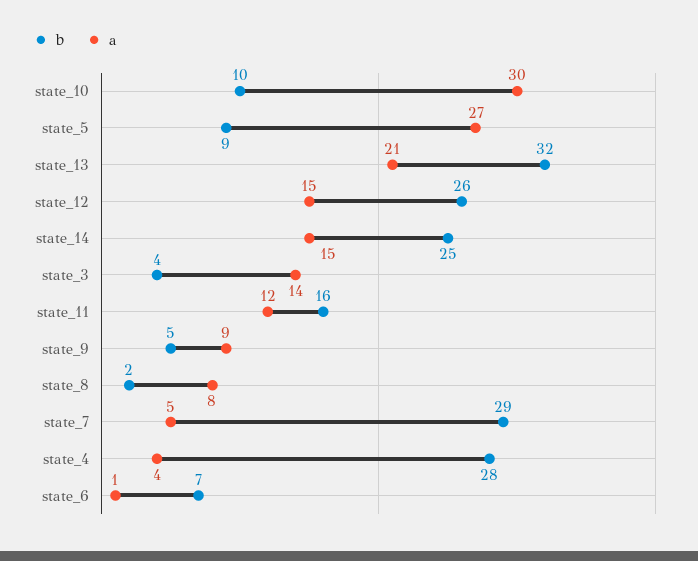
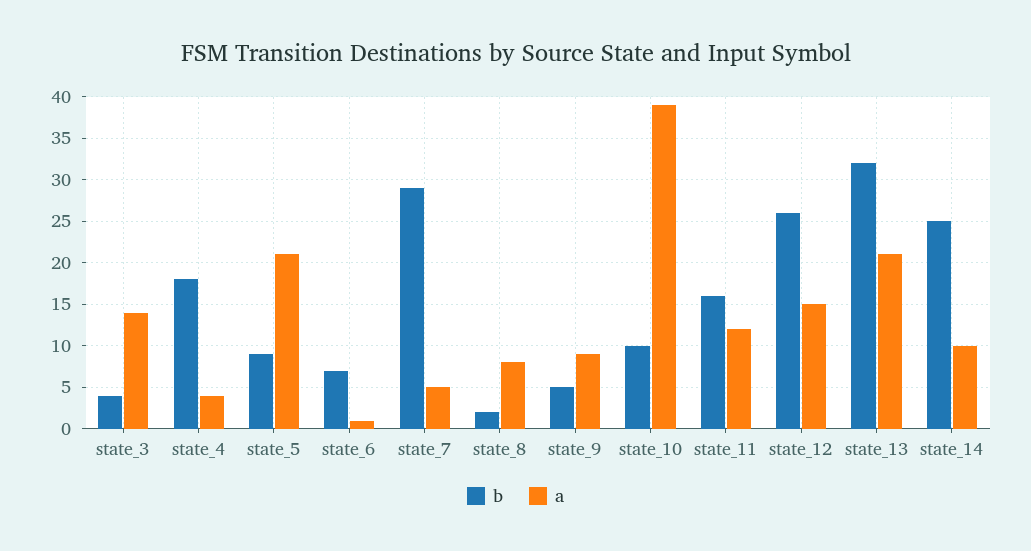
a, state_10: 30 -> 39
a, state_5: 27 -> 21
a, state_14: 15 -> 10
b, state_4: 28 -> 18

